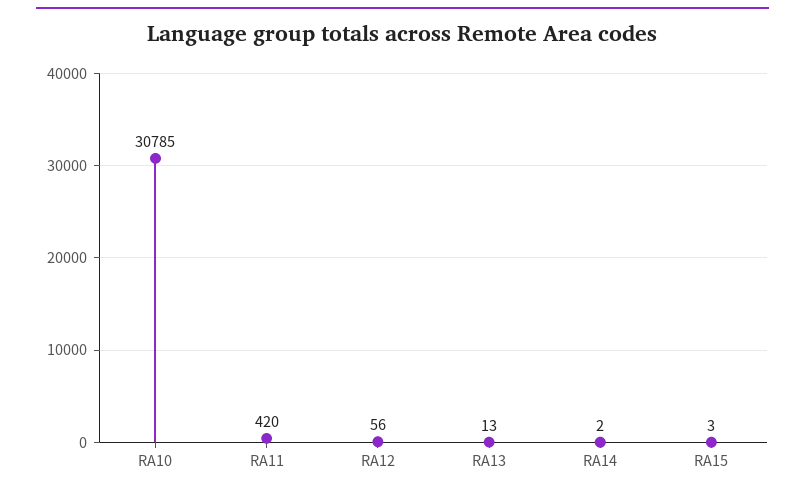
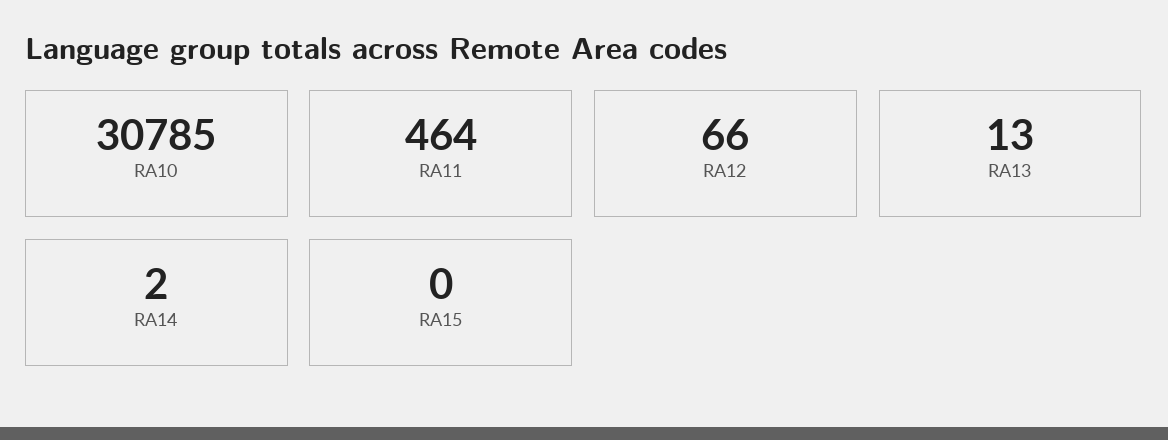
RA11: 420 -> 464
RA12: 56 -> 66
RA15: 3 -> 0

